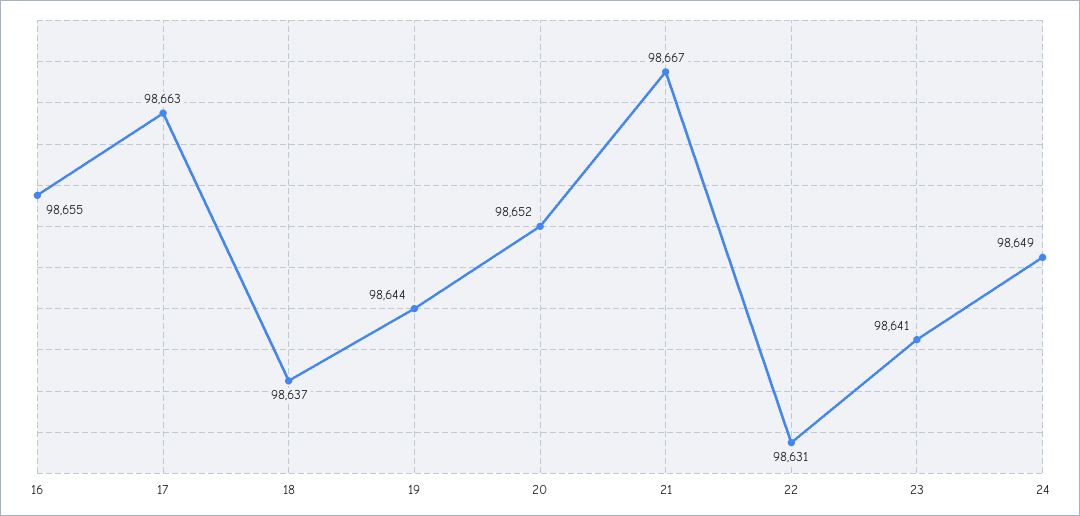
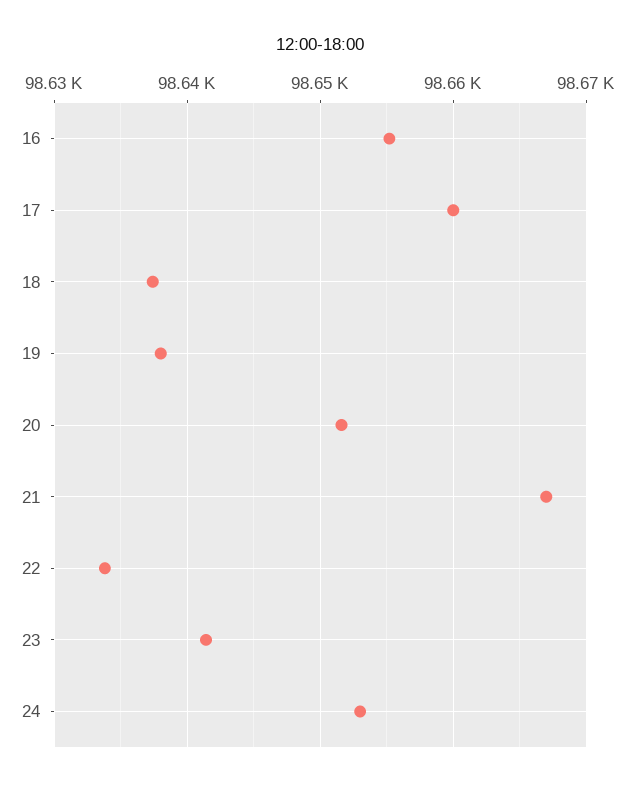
17: 98663 -> 98660
19: 98644 -> 98638
22: 98631 -> 98634
24: 98649 -> 98653

